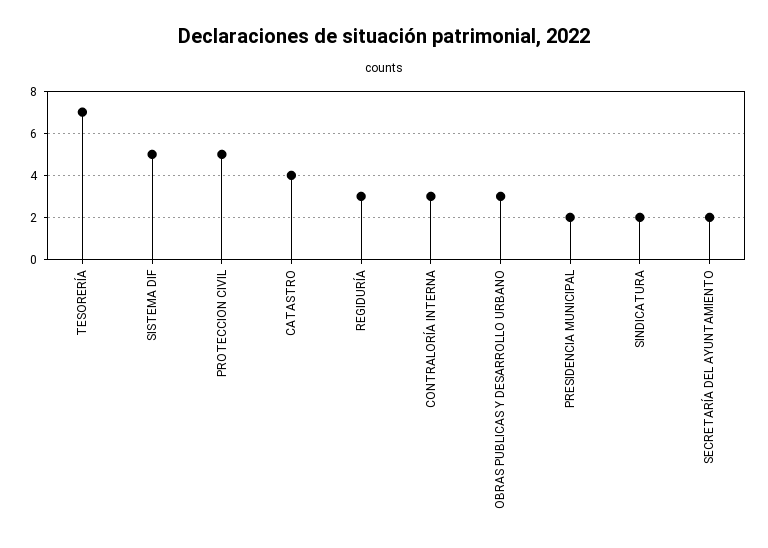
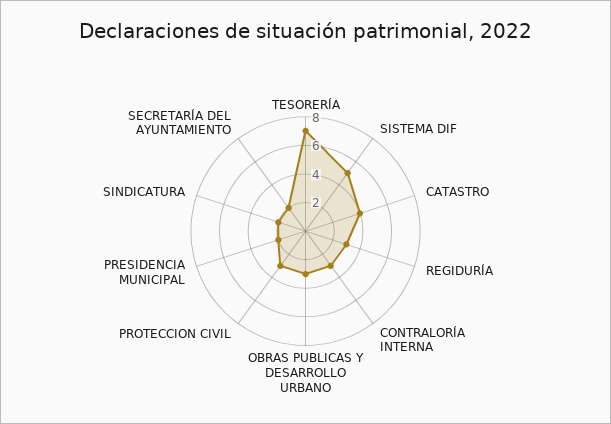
PROTECCION CIVIL: 5 -> 3

